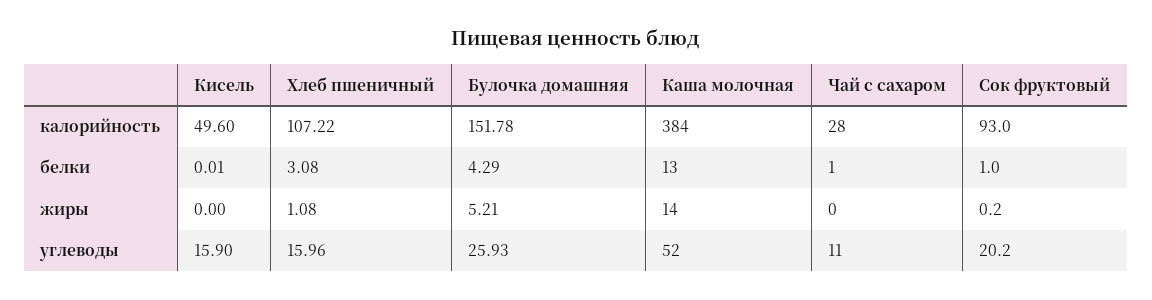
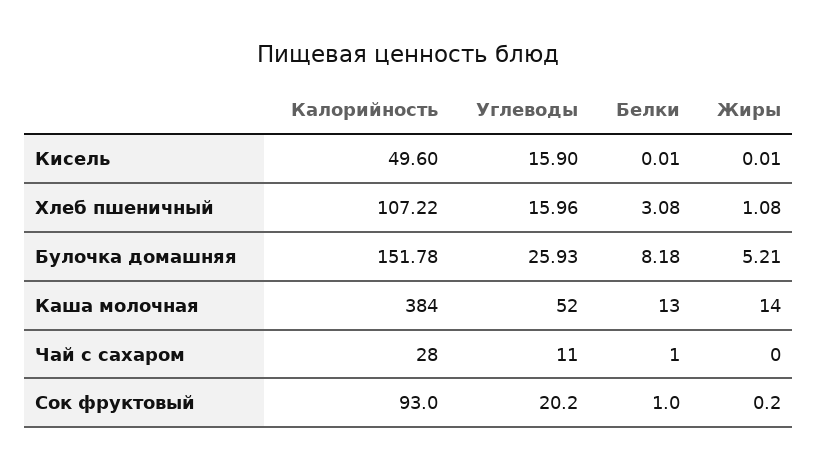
Булочка домашняя, белки: 4.29 -> 8.18
Кисель, жиры: 0 -> 0.01

